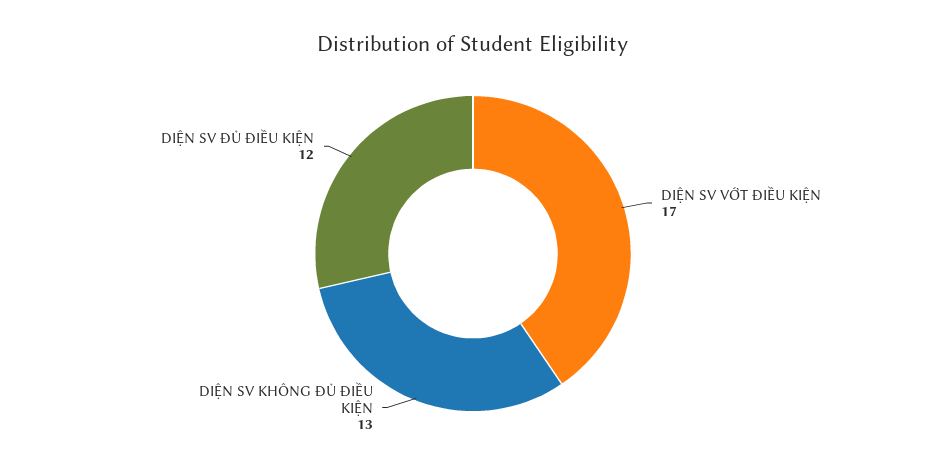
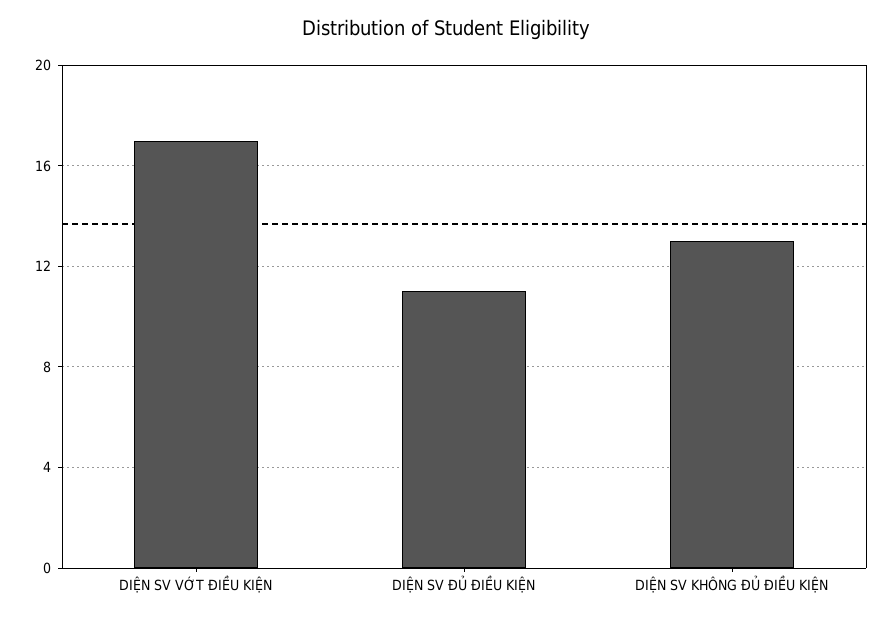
DIỆN SV ĐỦ ĐIỀU KIỆN: 12 -> 11

